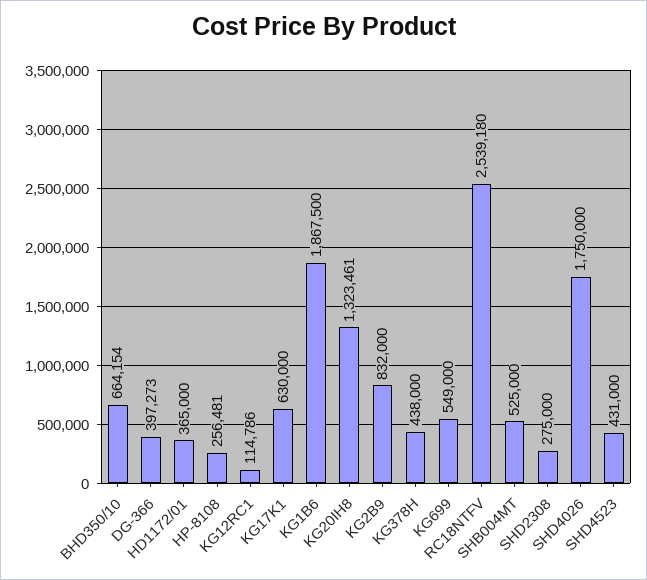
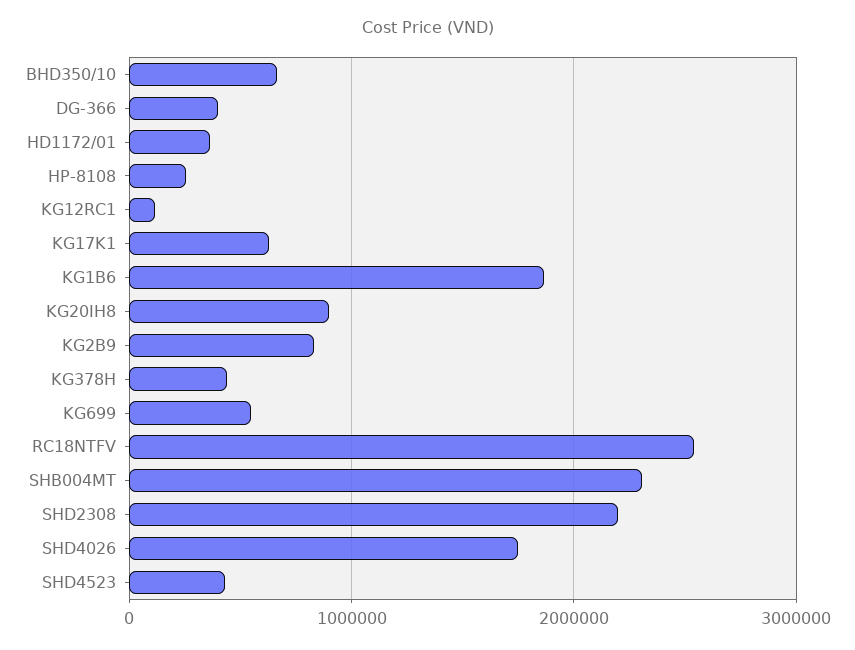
KG20IH8: 1323461 -> 900000
SHB004MT: 525000 -> 2300000
SHD2308: 275000 -> 2200000

